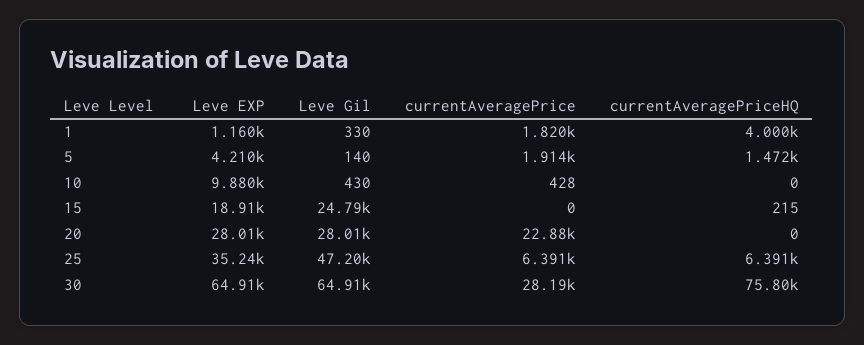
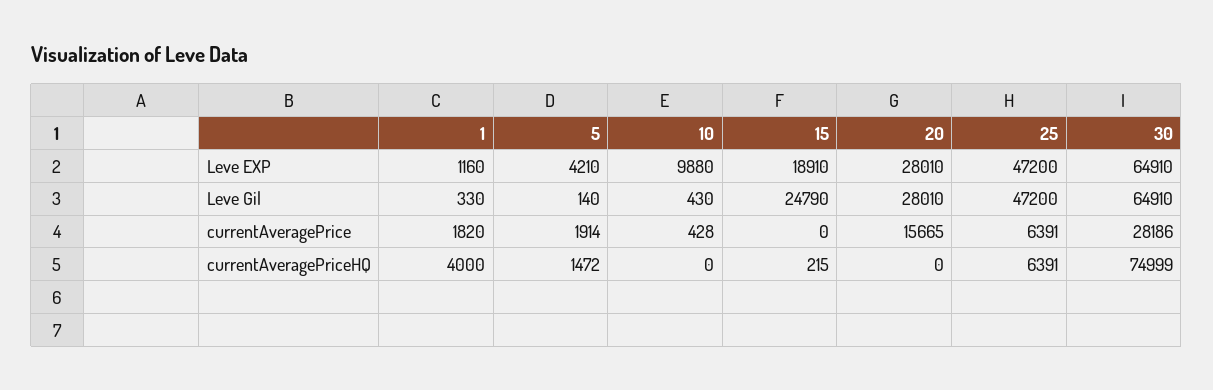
currentAveragePrice, 20: 22880 -> 15665
Leve EXP, 25: 35240 -> 47200
currentAveragePriceHQ, 30: 75800 -> 74999

